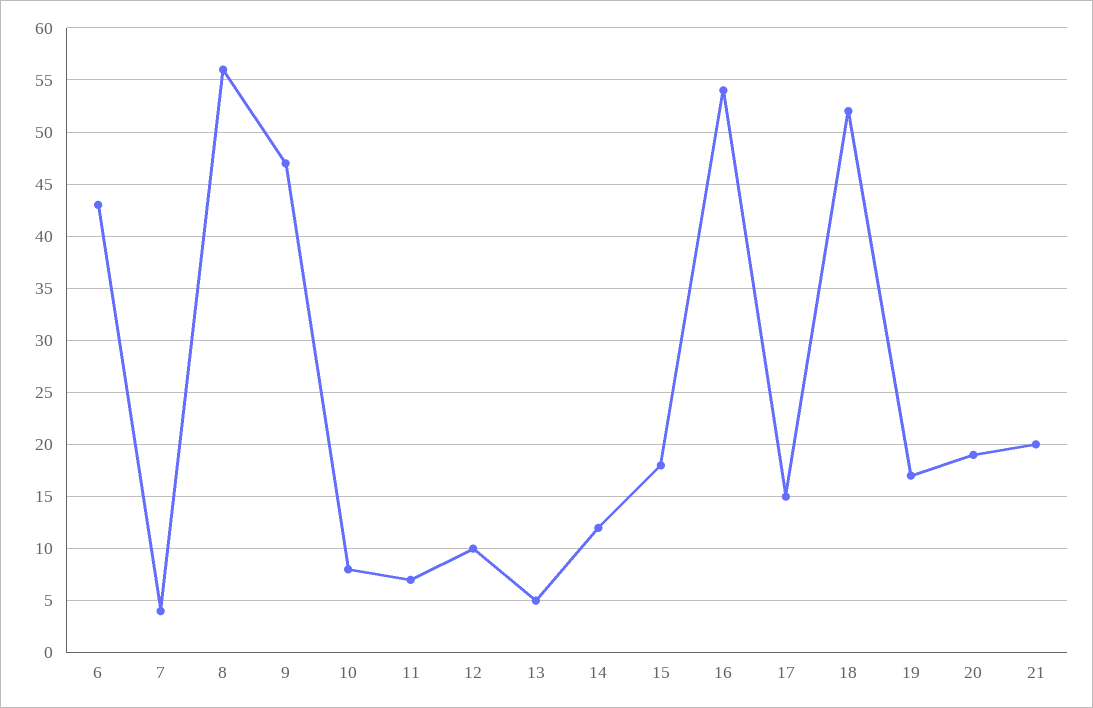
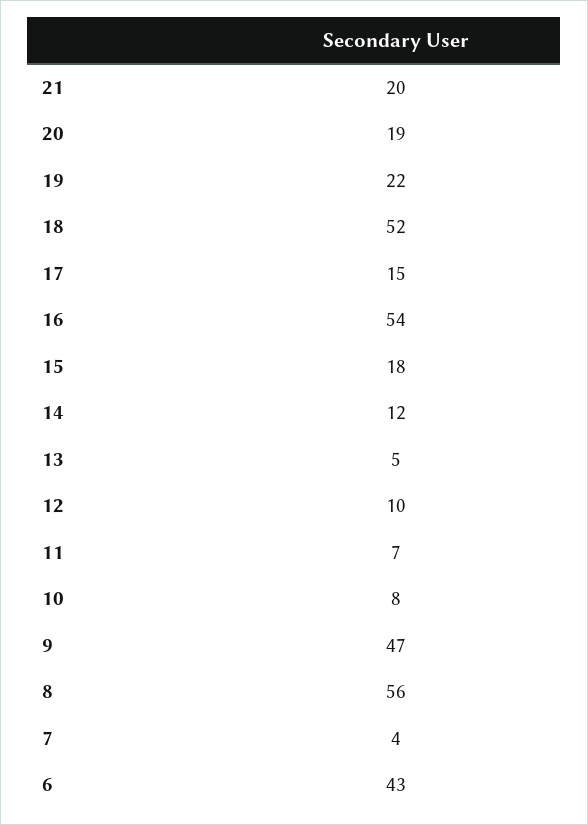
19: 17 -> 22

